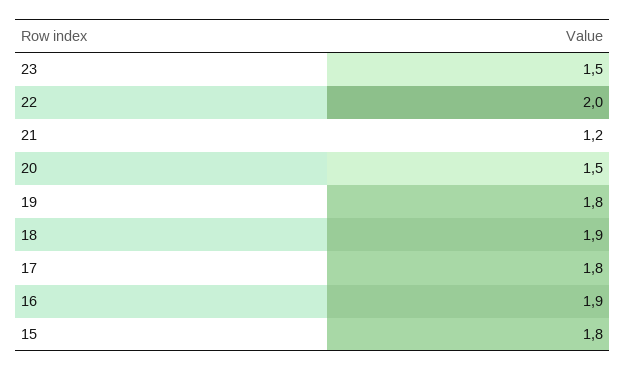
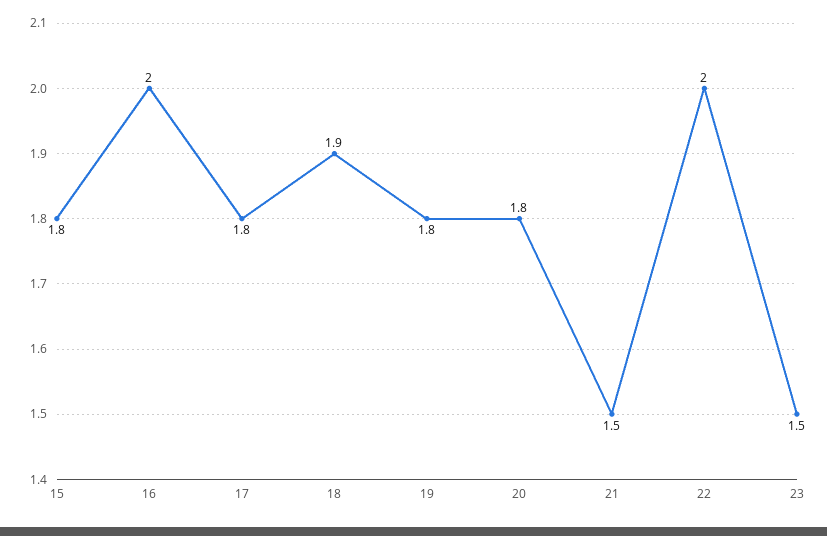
21: 1.2 -> 1.5
20: 1.5 -> 1.8
16: 1.9 -> 2

